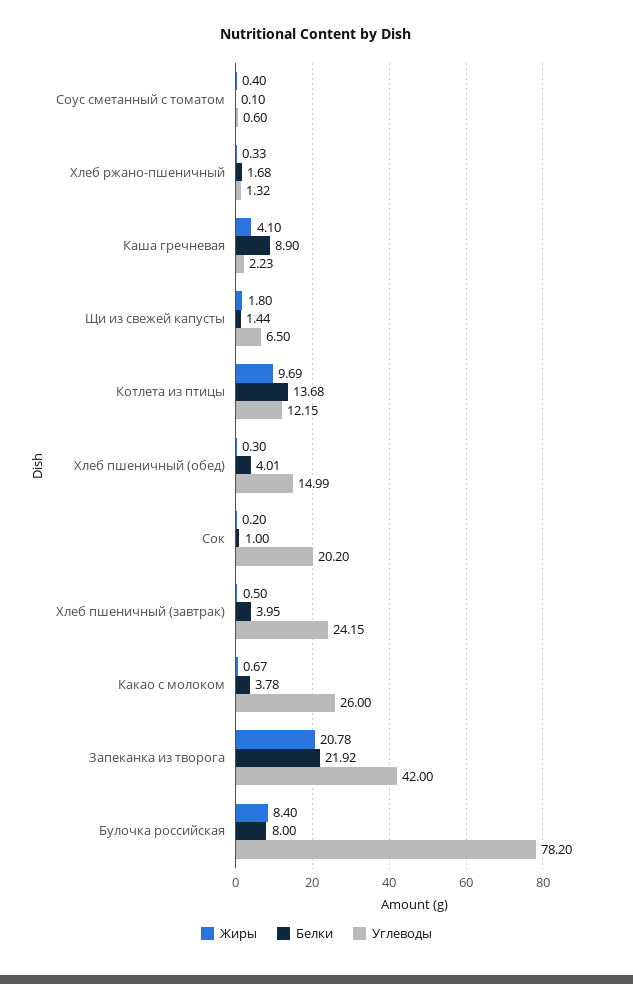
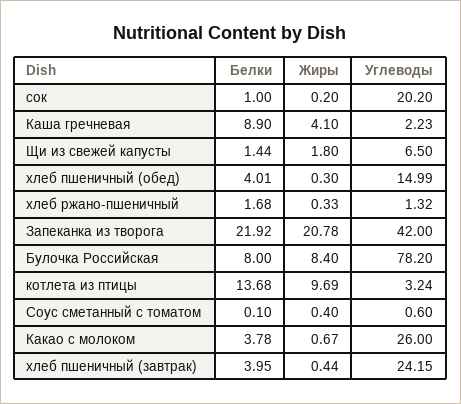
Углеводы, Котлета из птицы: 12.15 -> 3.24
Жиры, Хлеб пшеничный (завтрак): 0.5 -> 0.44

